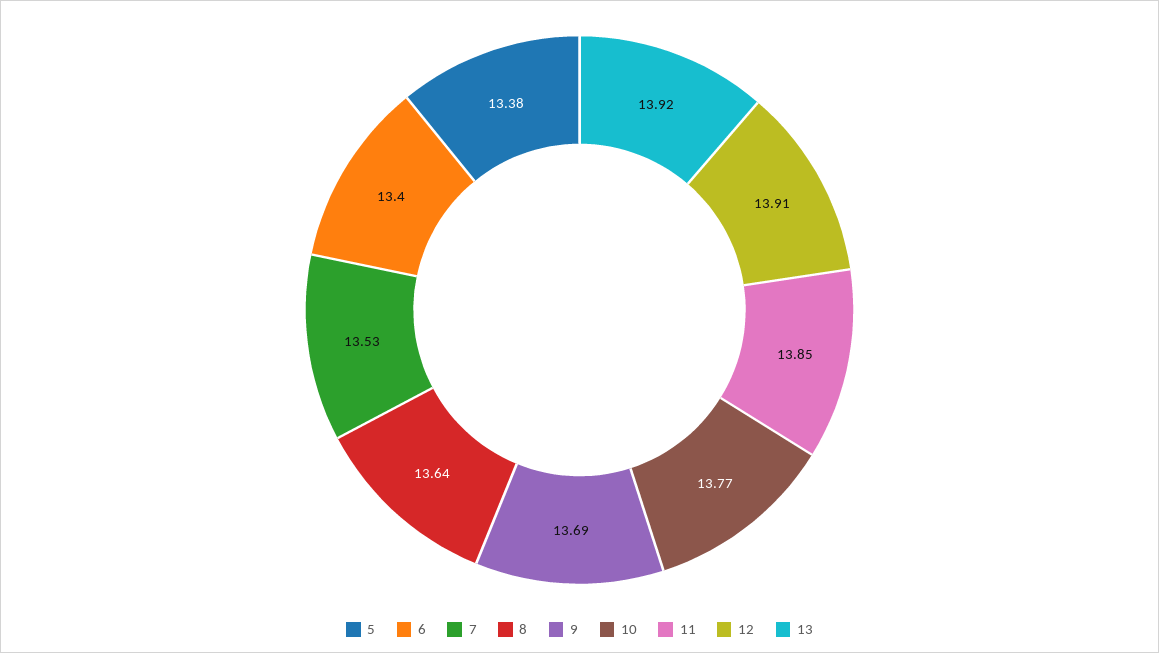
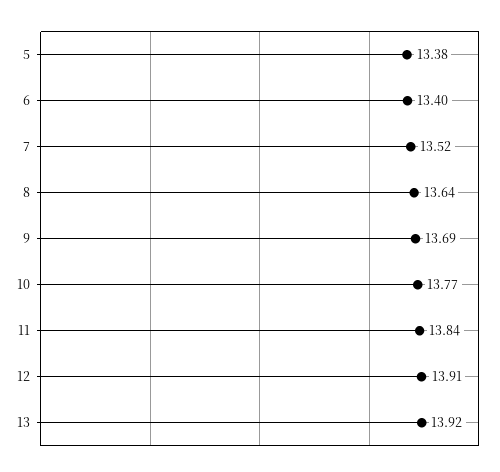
7: 13.53 -> 13.52
11: 13.85 -> 13.84

